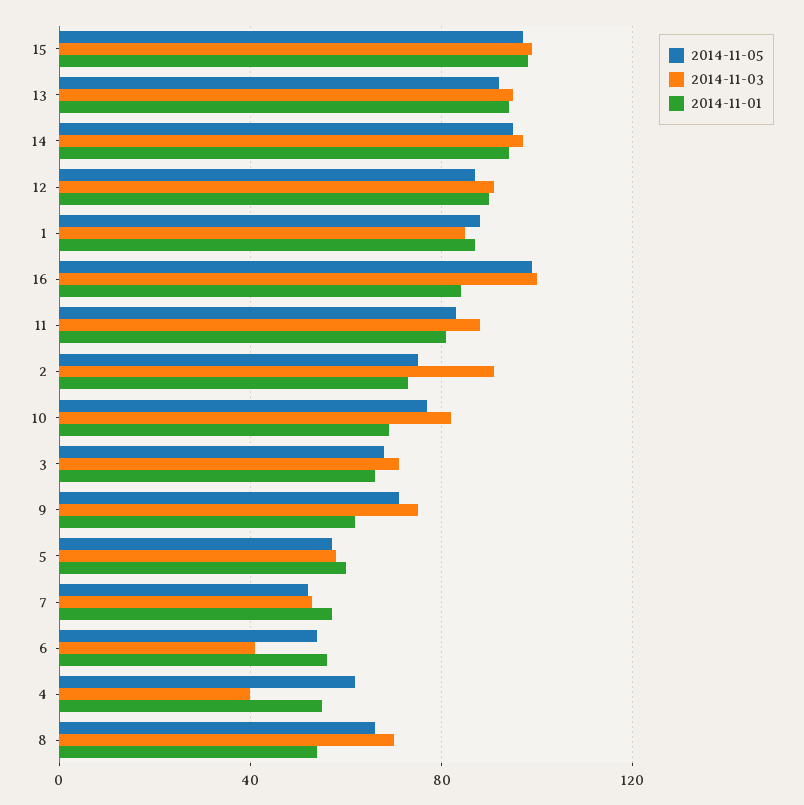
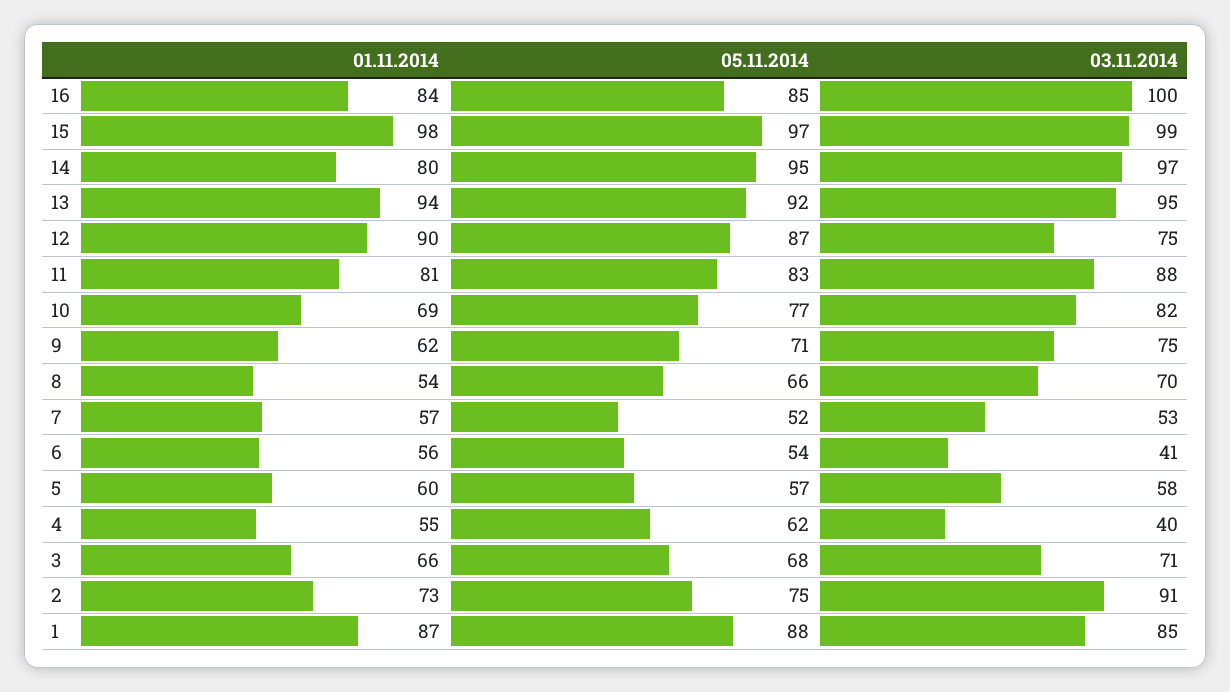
2014-11-01, 14: 95 -> 80
2014-11-03, 12: 90 -> 75
2014-11-05, 16: 100 -> 85

